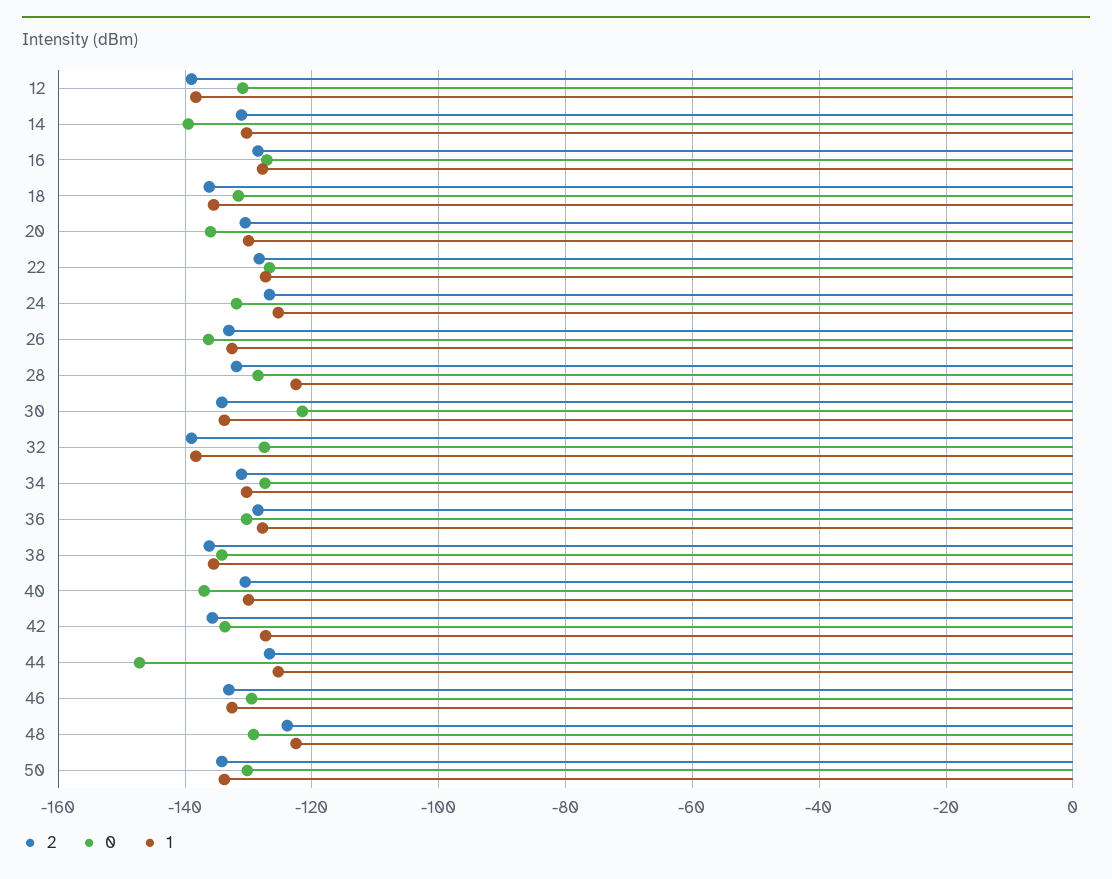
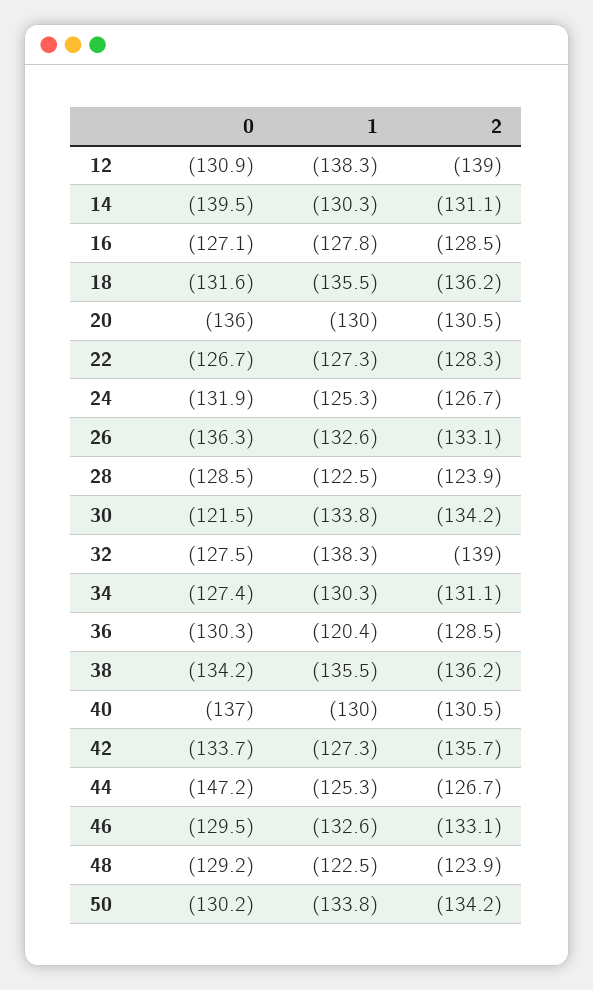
2, 28: -132 -> -123.9
1, 36: -128 -> -120.4

